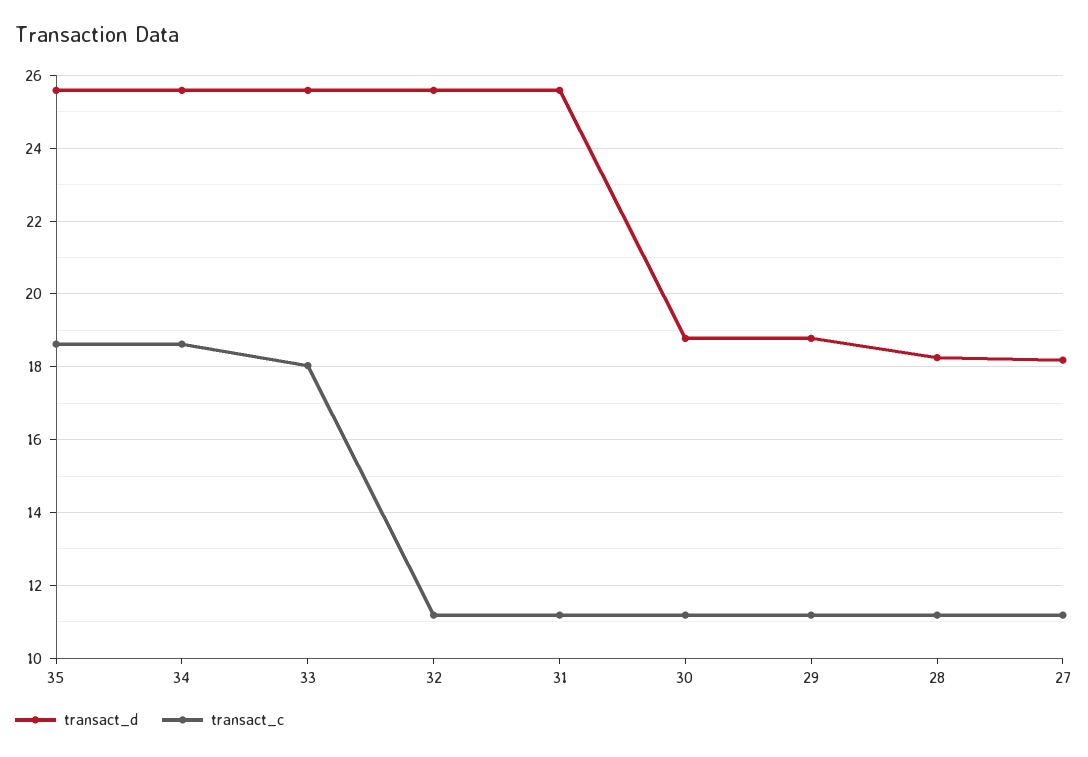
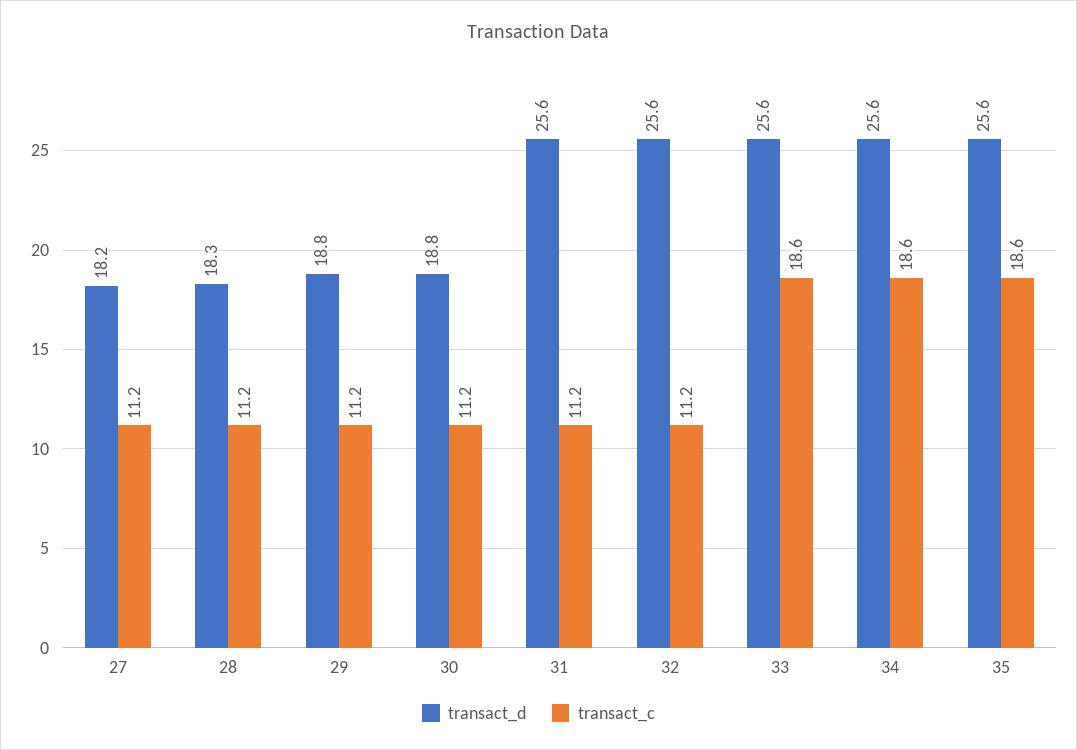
transact_c, 33: 18 -> 18.6

